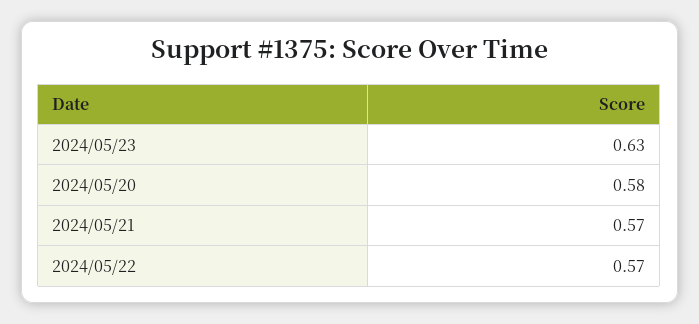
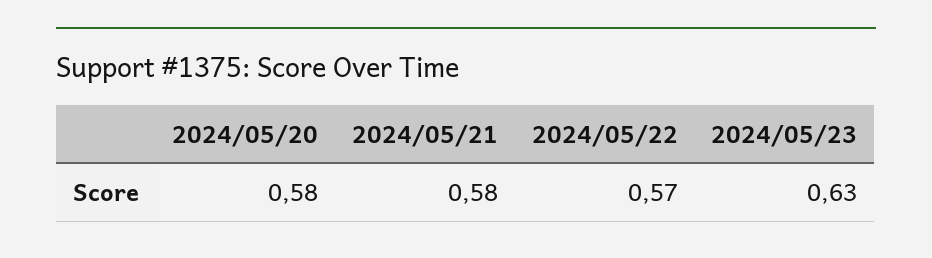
2024/05/21: 0.57 -> 0.58

